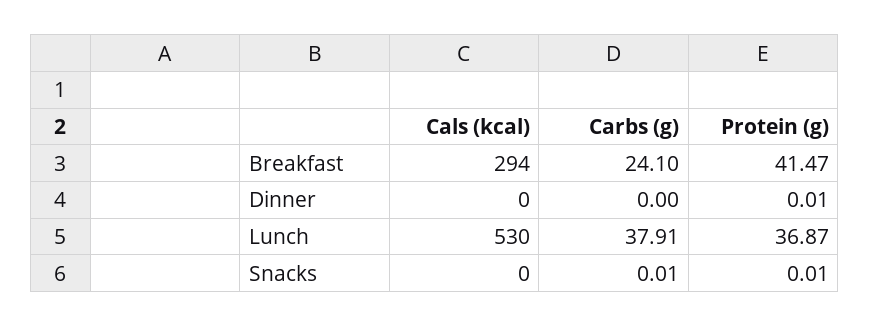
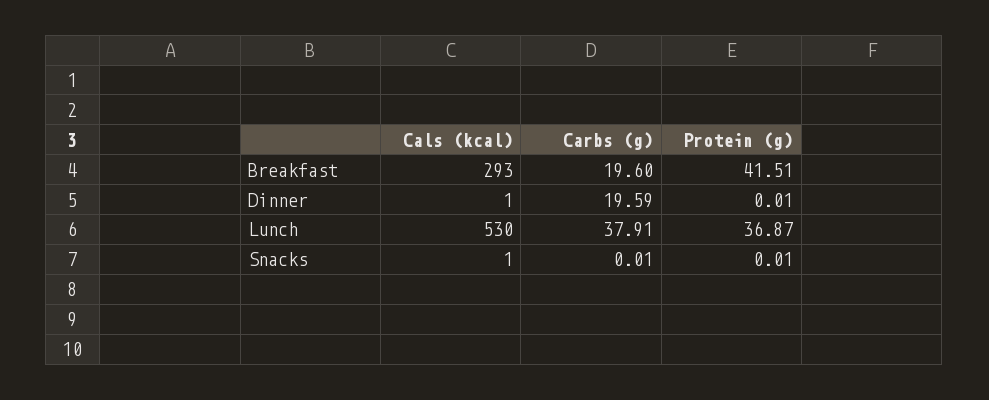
Cals (kcal), Breakfast: 294 -> 293
Carbs (g), Breakfast: 24.1 -> 19.6
Protein (g), Breakfast: 41.47 -> 41.51
Cals (kcal), Dinner: 0 -> 1
Carbs (g), Dinner: 0 -> 19.59
Cals (kcal), Snacks: 0 -> 1

